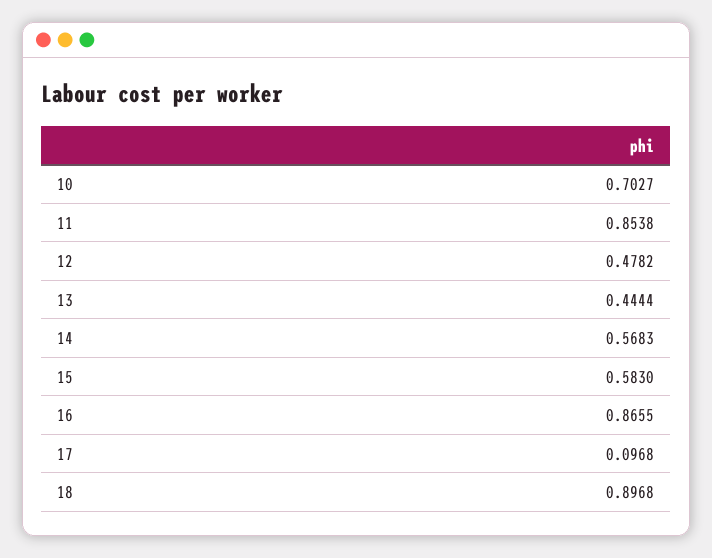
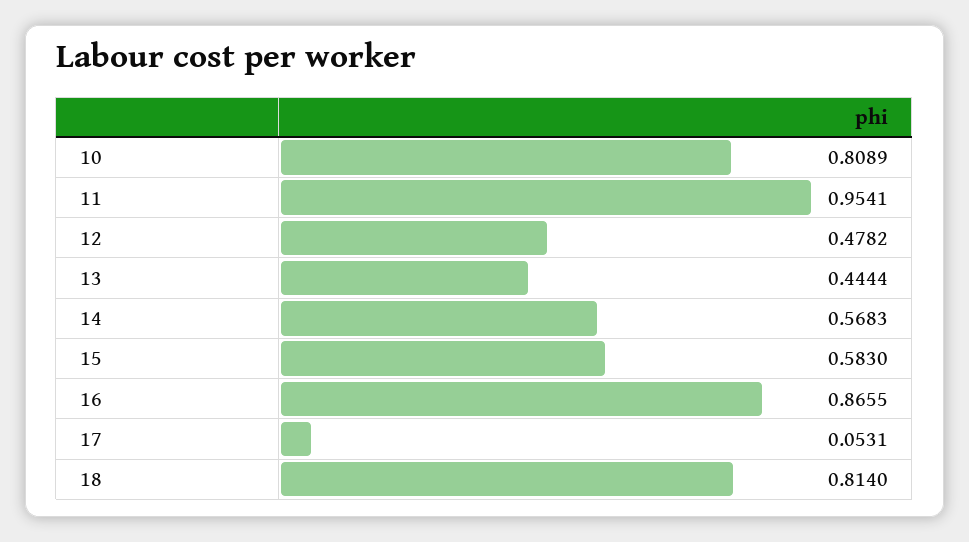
10: 0.7027 -> 0.8089
11: 0.8538 -> 0.9541
17: 0.0968 -> 0.0531
18: 0.8968 -> 0.814

